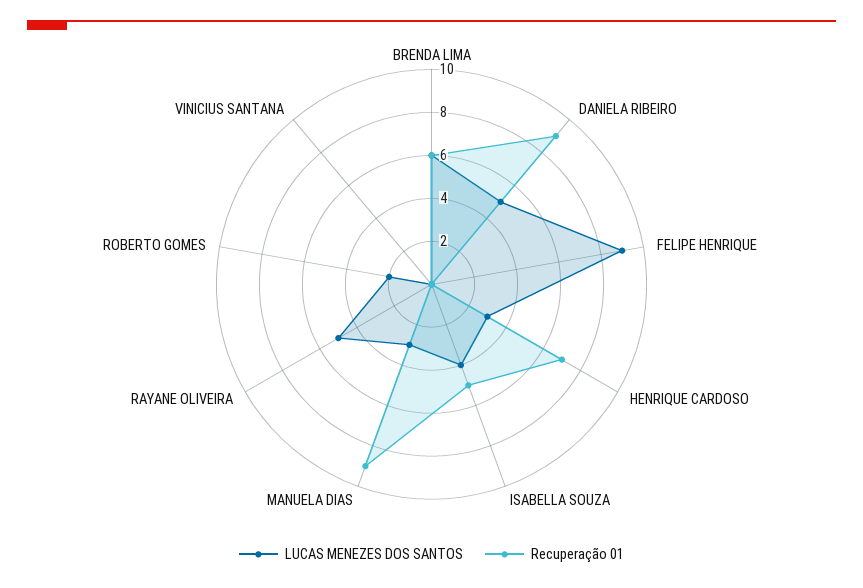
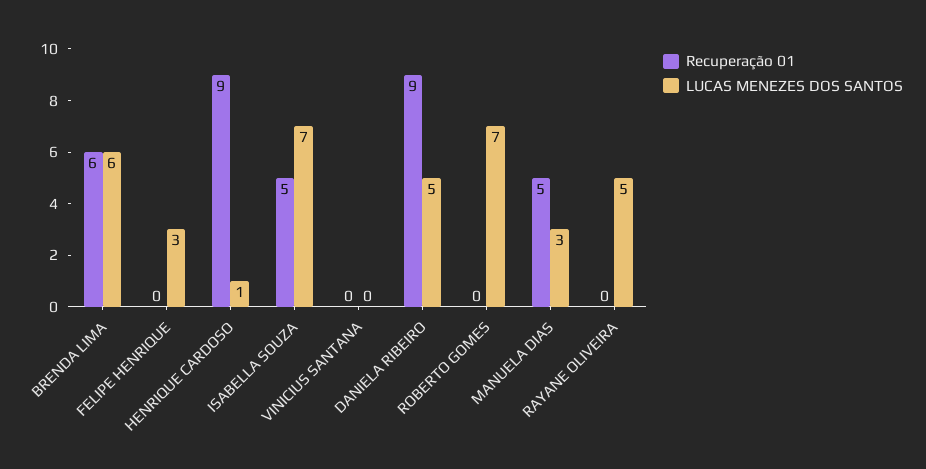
LUCAS MENEZES DOS SANTOS, FELIPE HENRIQUE: 9 -> 3
LUCAS MENEZES DOS SANTOS, HENRIQUE CARDOSO: 3 -> 1
Recuperação 01, HENRIQUE CARDOSO: 7 -> 9
LUCAS MENEZES DOS SANTOS, ISABELLA SOUZA: 4 -> 7
Recuperação 01, MANUELA DIAS: 9 -> 5
LUCAS MENEZES DOS SANTOS, ROBERTO GOMES: 2 -> 7

